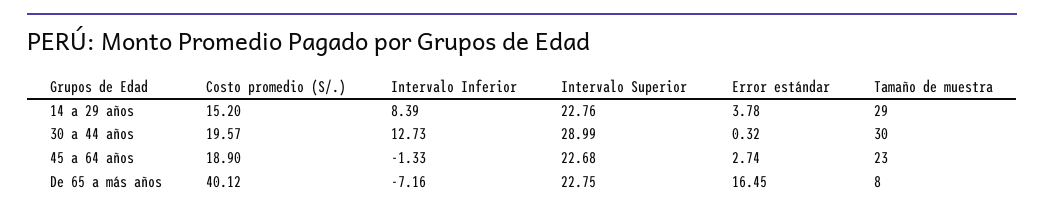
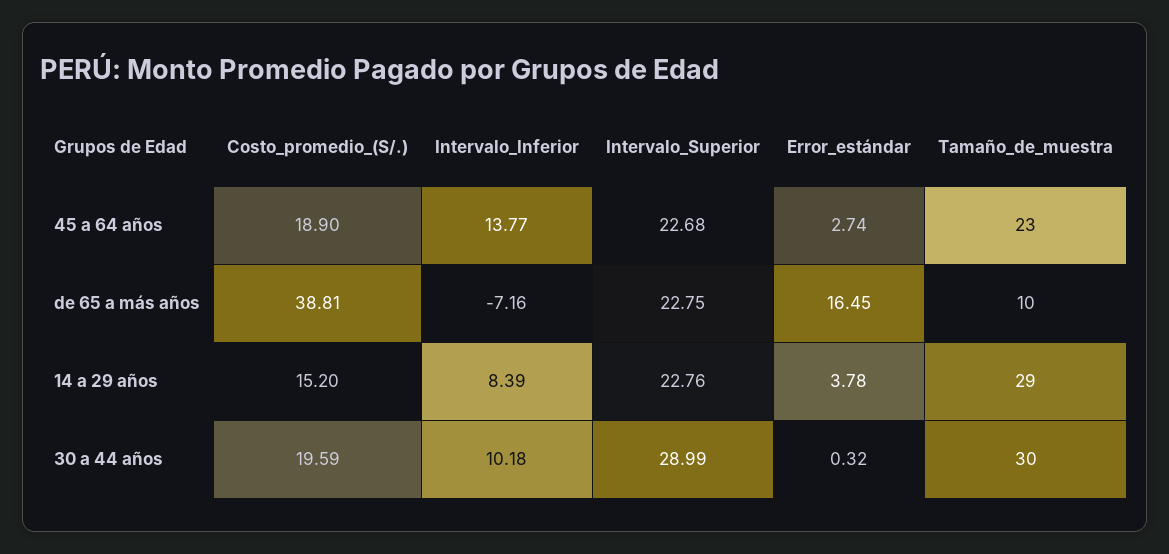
Costo promedio (S/.), 30 a 44 años: 19.57 -> 19.59
Intervalo Inferior, 30 a 44 años: 12.73 -> 10.18
Intervalo Inferior, 45 a 64 años: -1.33 -> 13.77
Costo promedio (S/.), De 65 a más años: 40.12 -> 38.81
Tamaño de muestra, De 65 a más años: 8 -> 10

